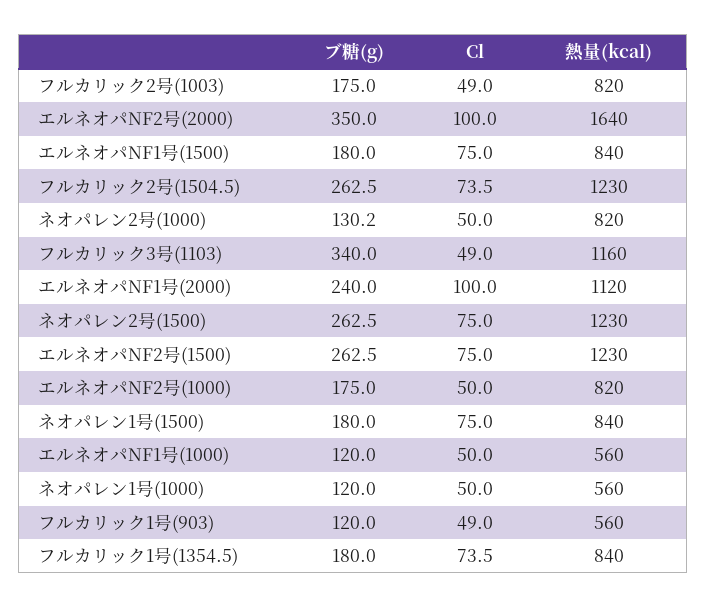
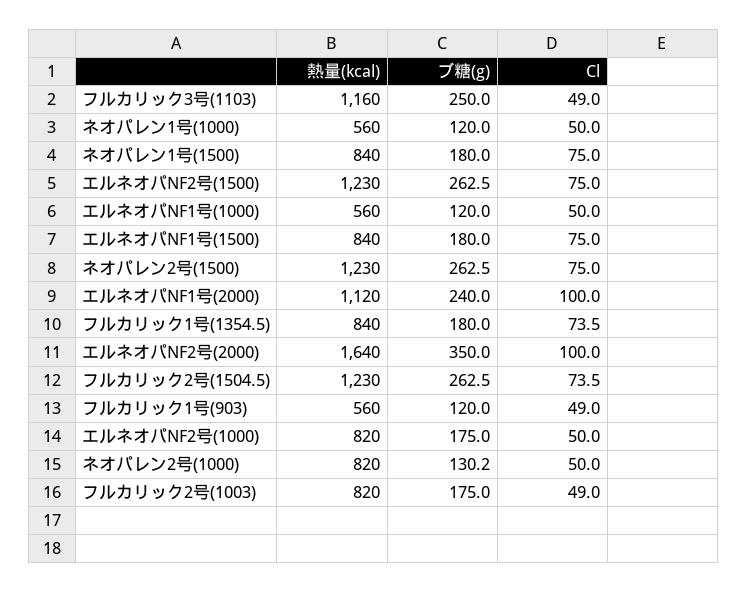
ブ糖(g), フルカリック3号(1103): 340 -> 250

